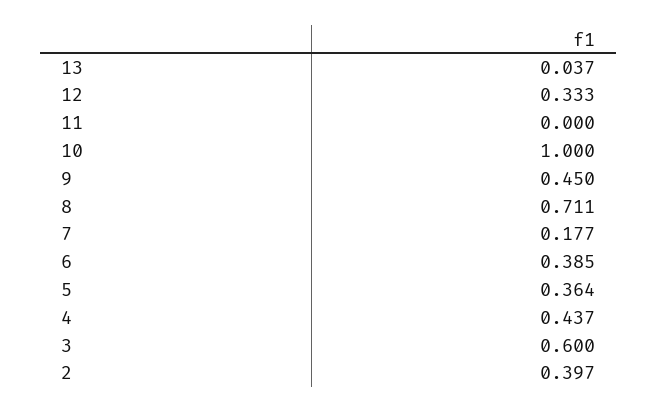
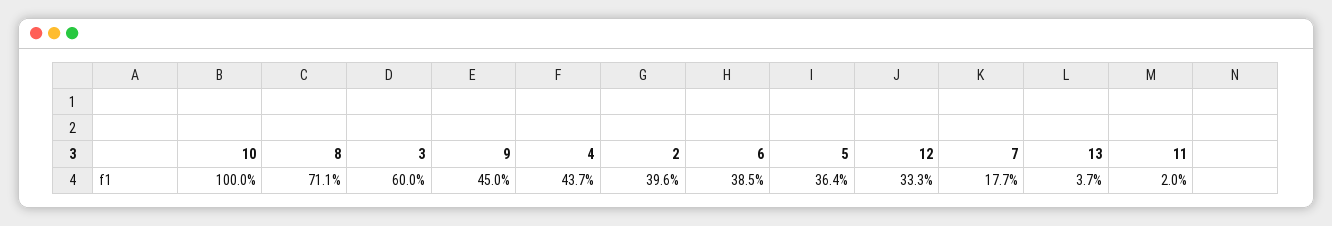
11: 0 -> 0.02
2: 0.397 -> 0.396

